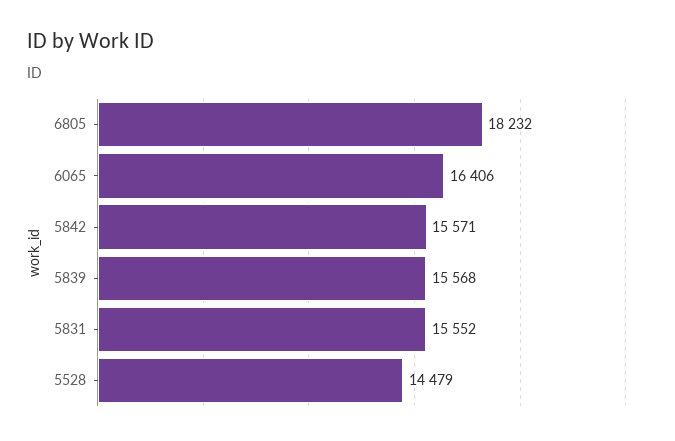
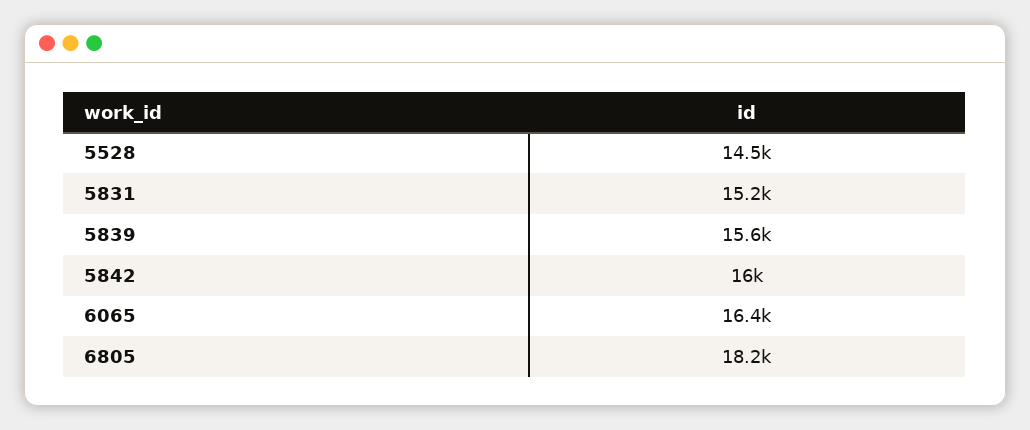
5842: 15571 -> 16000
5831: 15552 -> 15200

